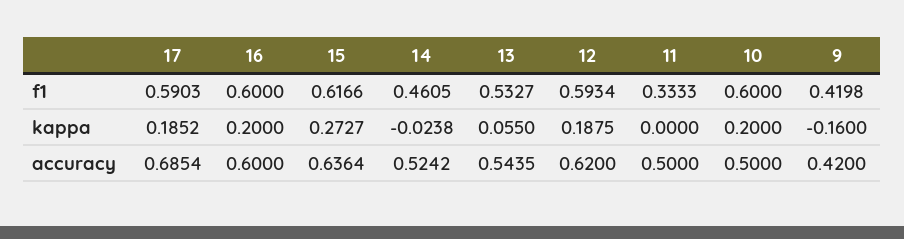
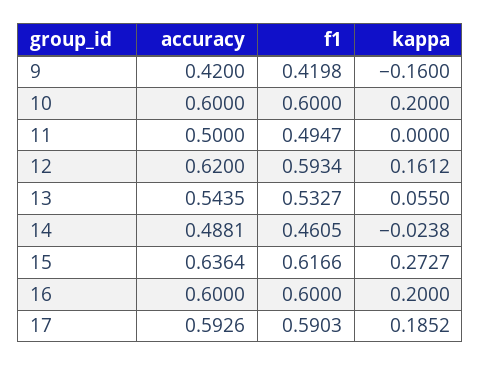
11, f1: 0.3333 -> 0.4947
12, kappa: 0.1875 -> 0.1612
17, accuracy: 0.6854 -> 0.5926
14, accuracy: 0.5242 -> 0.4881
10, accuracy: 0.5 -> 0.6

